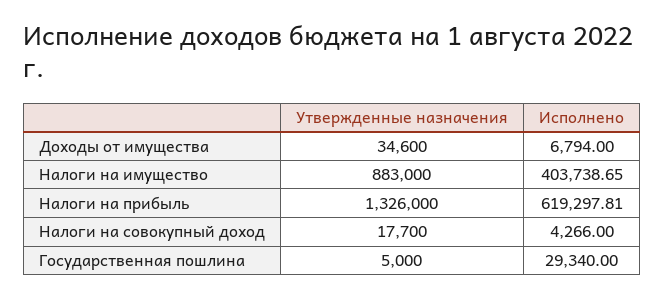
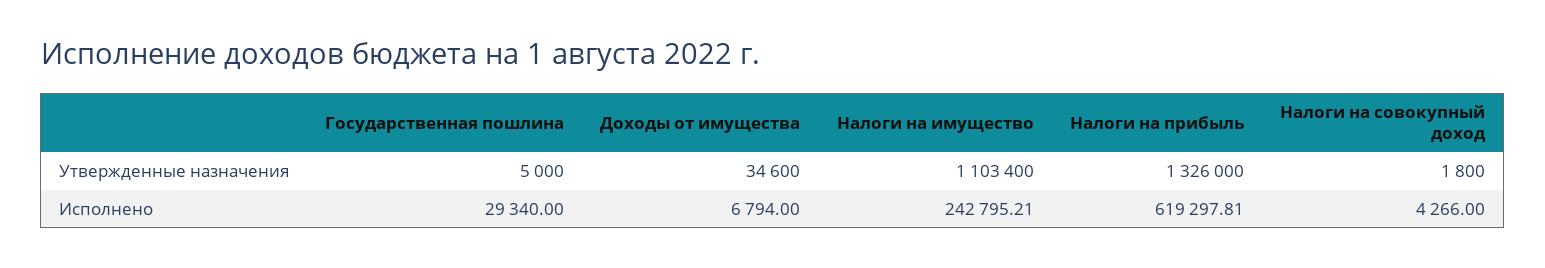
Утвержденные назначения, Налоги на имущество: 883000 -> 1103400
Исполнено, Налоги на имущество: 403738.65 -> 242795.21
Утвержденные назначения, Налоги на совокупный доход: 17700 -> 1800

